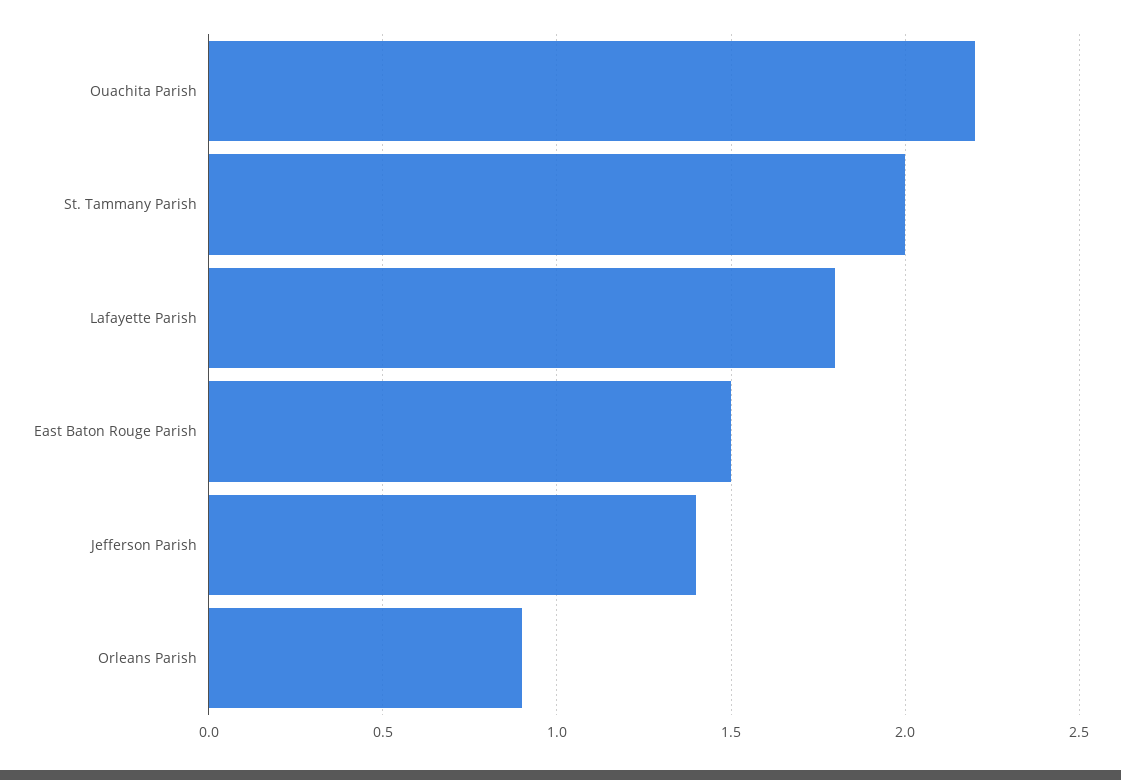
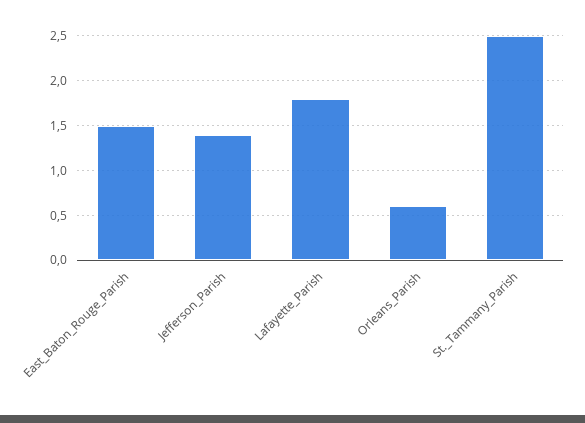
Ouachita Parish: 2.2 -> none
St. Tammany Parish: 2 -> 2.5
Orleans Parish: 0.9 -> 0.6

